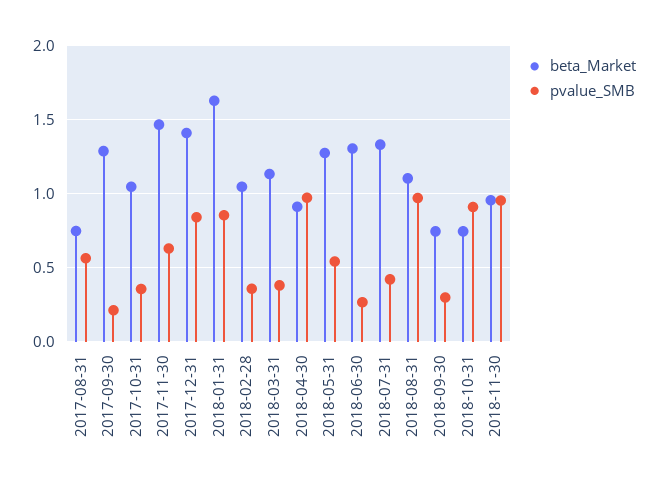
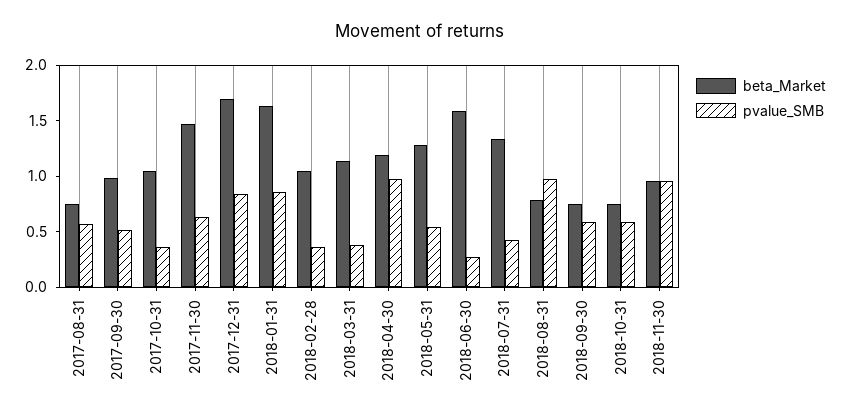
beta_Market, 2017-09-30: 1.3 -> 1
pvalue_SMB, 2017-09-30: 0.2 -> 0.5
beta_Market, 2017-12-31: 1.4 -> 1.7
beta_Market, 2018-04-30: 0.9 -> 1.2
beta_Market, 2018-06-30: 1.3 -> 1.6
beta_Market, 2018-08-31: 1.1 -> 0.8
pvalue_SMB, 2018-09-30: 0.3 -> 0.6
pvalue_SMB, 2018-10-31: 0.9 -> 0.6

